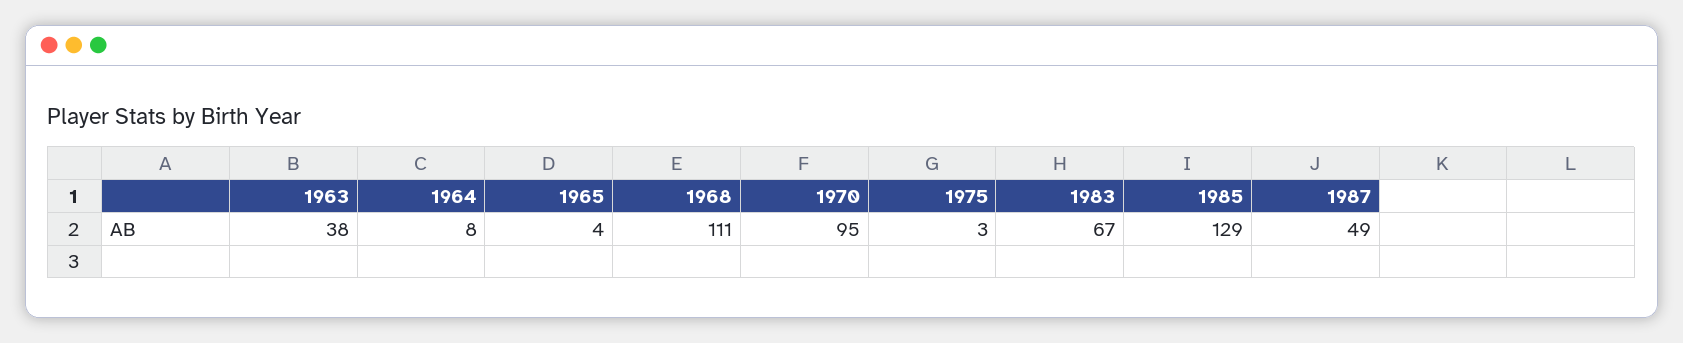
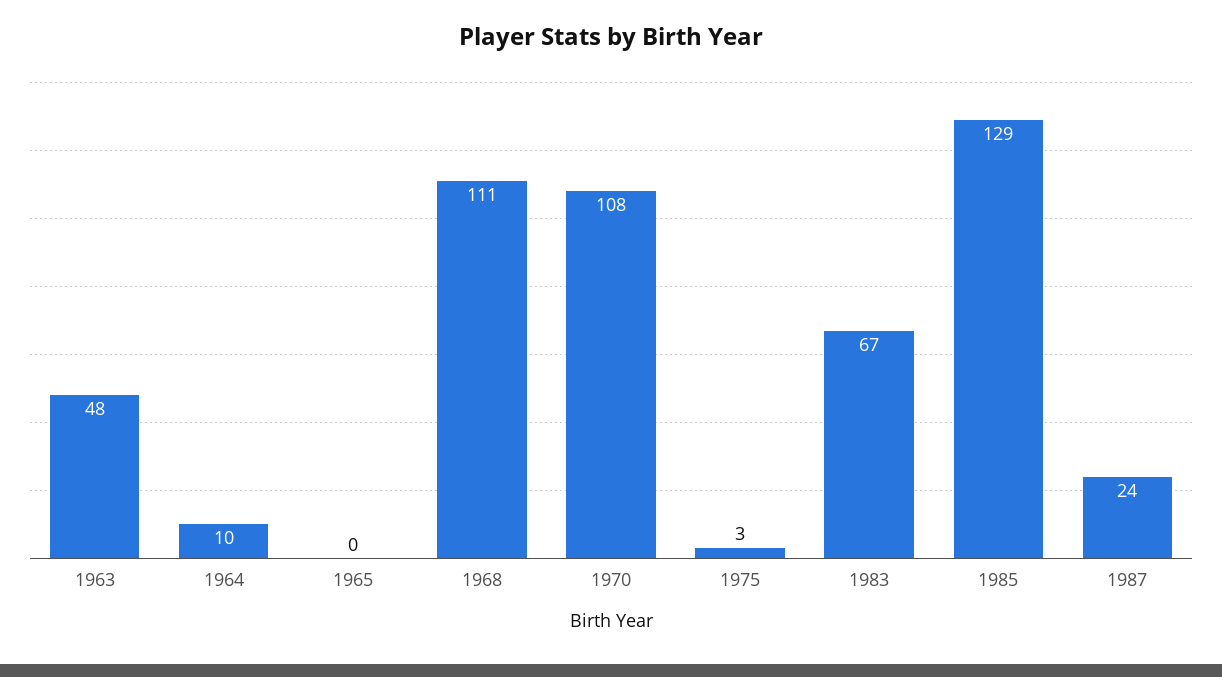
1963: 38 -> 48
1964: 8 -> 10
1965: 4 -> 0
1970: 95 -> 108
1987: 49 -> 24

